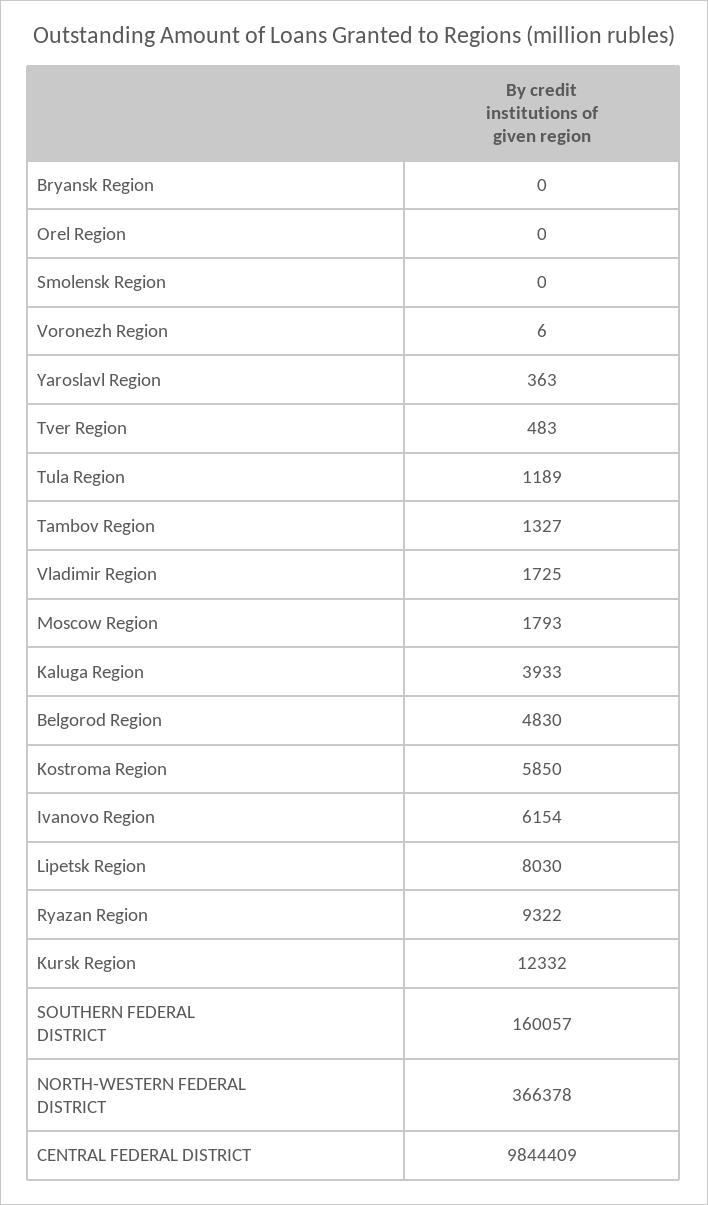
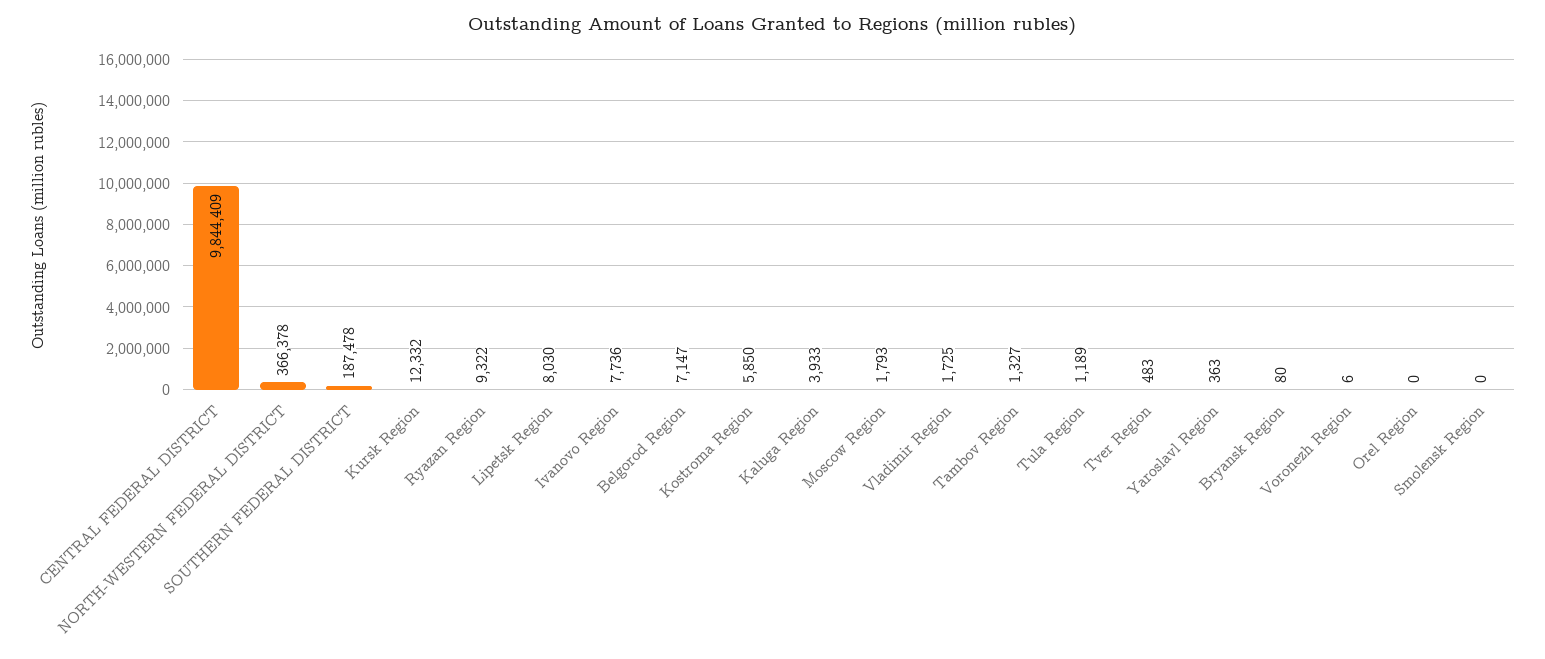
Bryansk Region: 0 -> 80
Belgorod Region: 4830 -> 7147
Ivanovo Region: 6154 -> 7736
SOUTHERN FEDERAL DISTRICT: 160057 -> 187478

